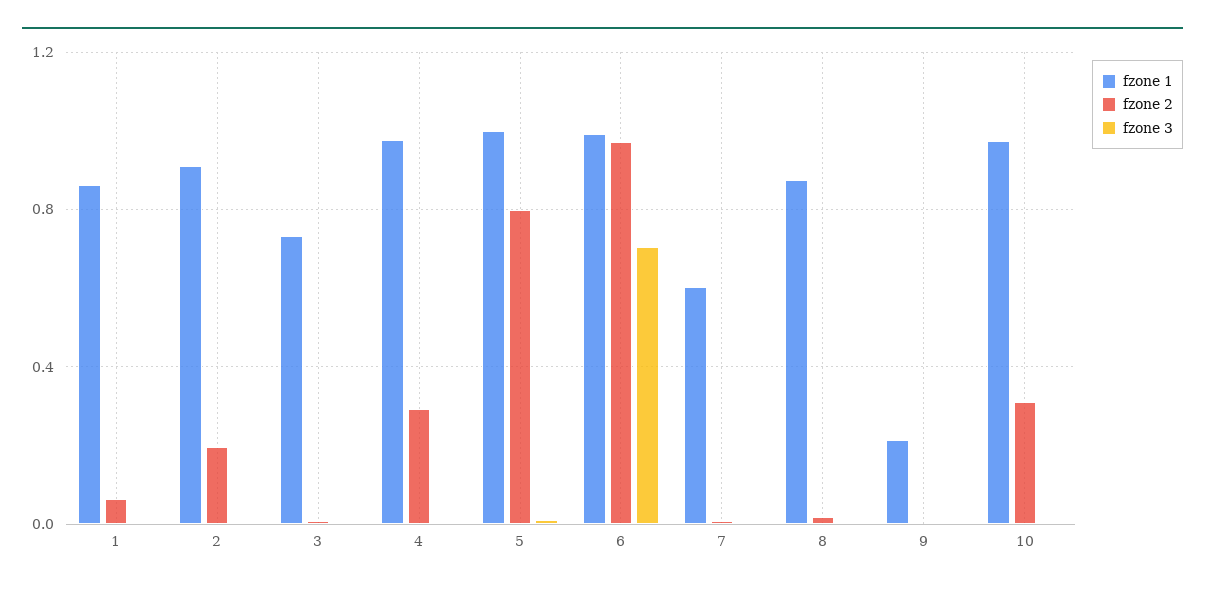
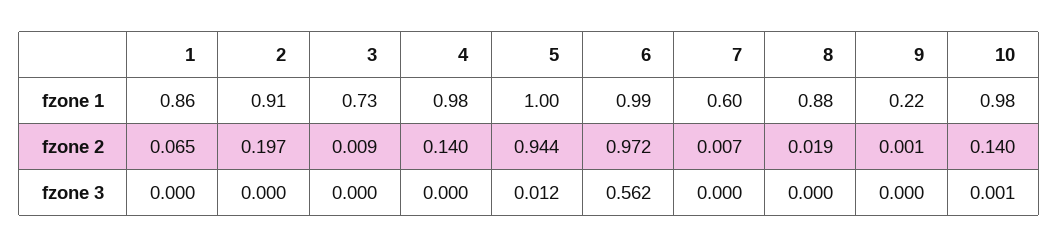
fzone 2, 4: 0.3 -> 0.14
fzone 2, 5: 0.8 -> 0.944
fzone 3, 6: 0.7 -> 0.562
fzone 2, 10: 0.3 -> 0.14

